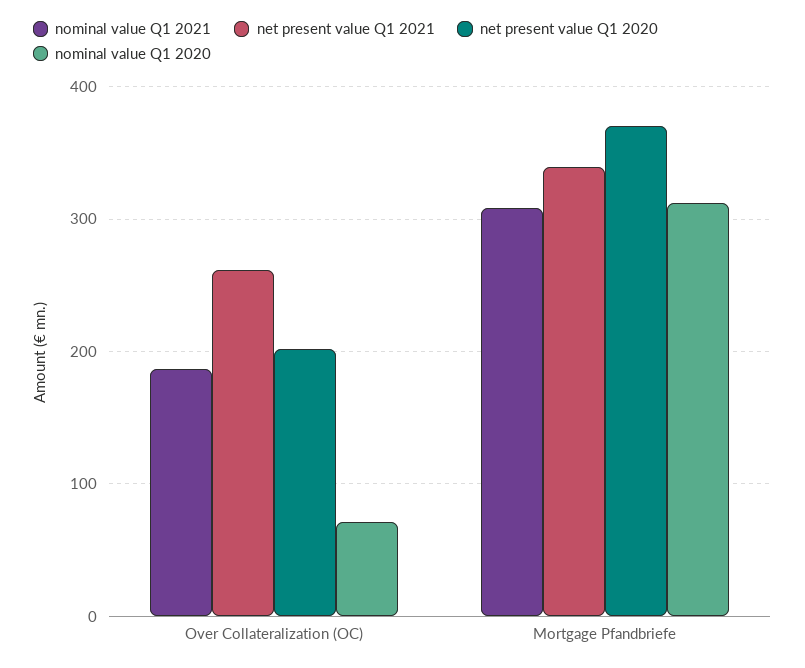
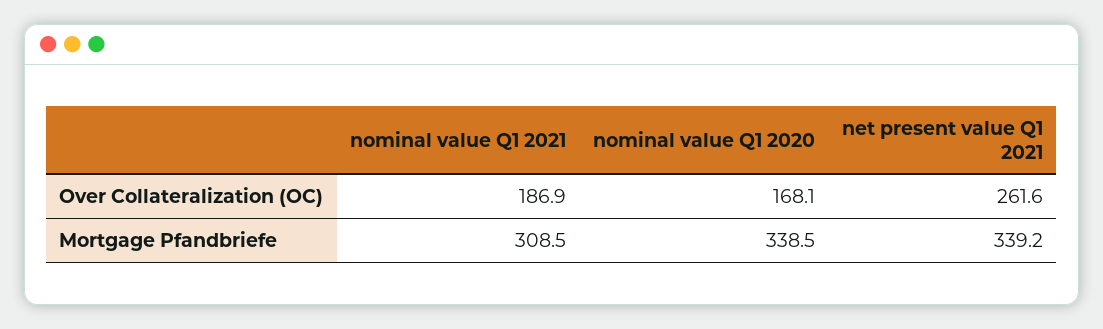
net present value Q1 2020, Over Collateralization (OC): 200 -> none
nominal value Q1 2020, Over Collateralization (OC): 70 -> 168.1
net present value Q1 2020, Mortgage Pfandbriefe: 370 -> none
nominal value Q1 2020, Mortgage Pfandbriefe: 310 -> 338.5

